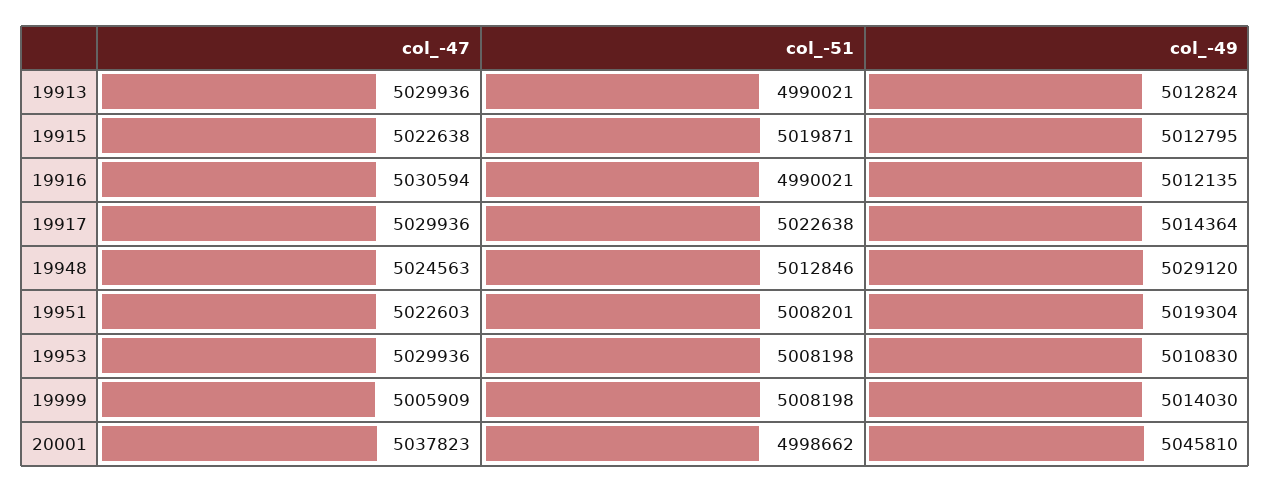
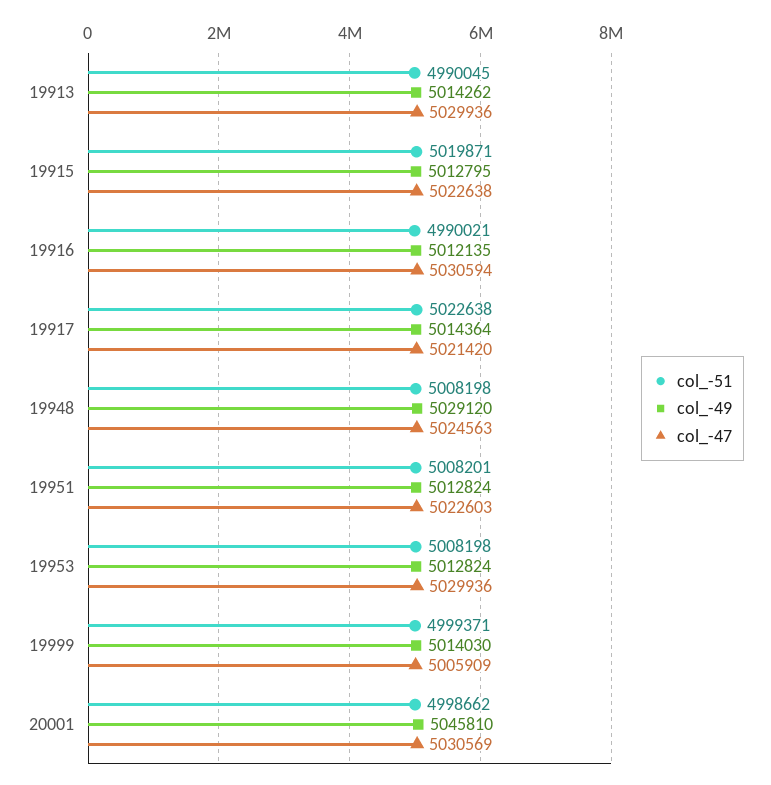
col_-51, 19913: 4990021 -> 4990045
col_-49, 19913: 5012824 -> 5014262
col_-47, 19917: 5029936 -> 5021420
col_-51, 19948: 5012846 -> 5008198
col_-49, 19951: 5019304 -> 5012824
col_-49, 19953: 5010830 -> 5012824
col_-51, 19999: 5008198 -> 4999371
col_-47, 20001: 5037823 -> 5030569

